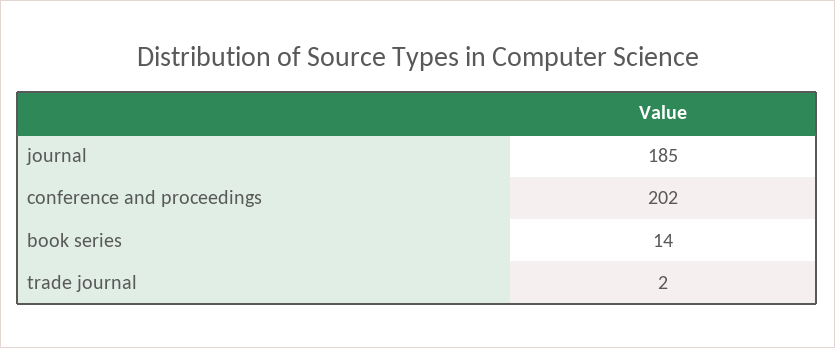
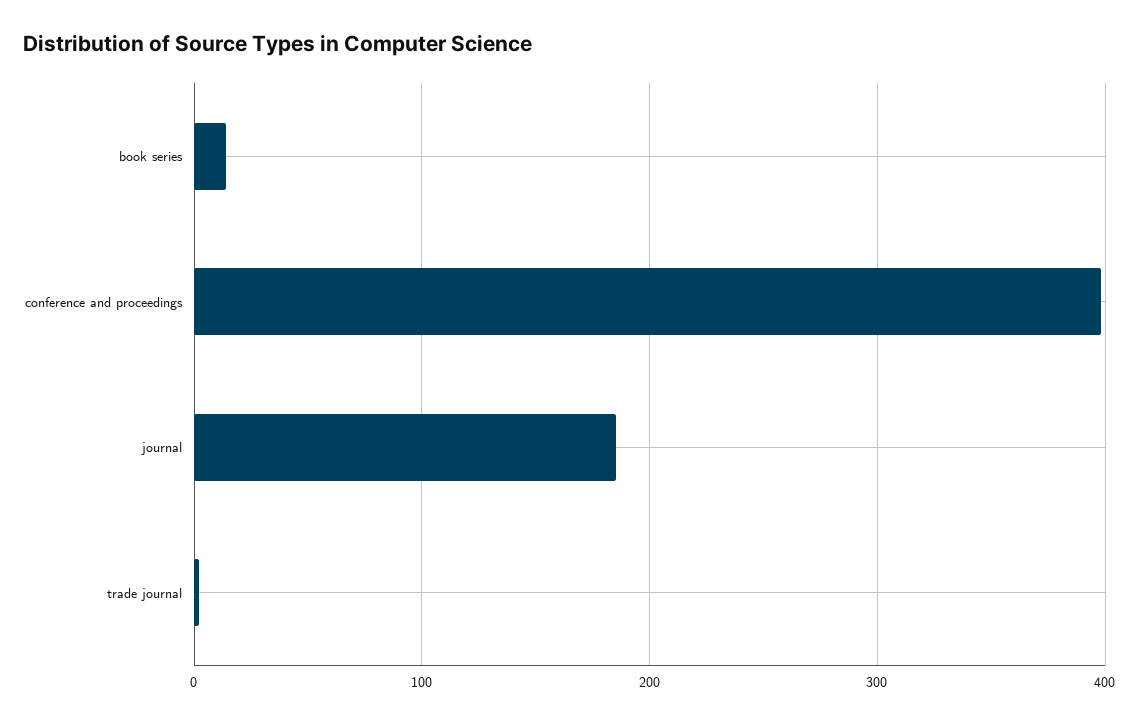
conference and proceedings: 202 -> 400

